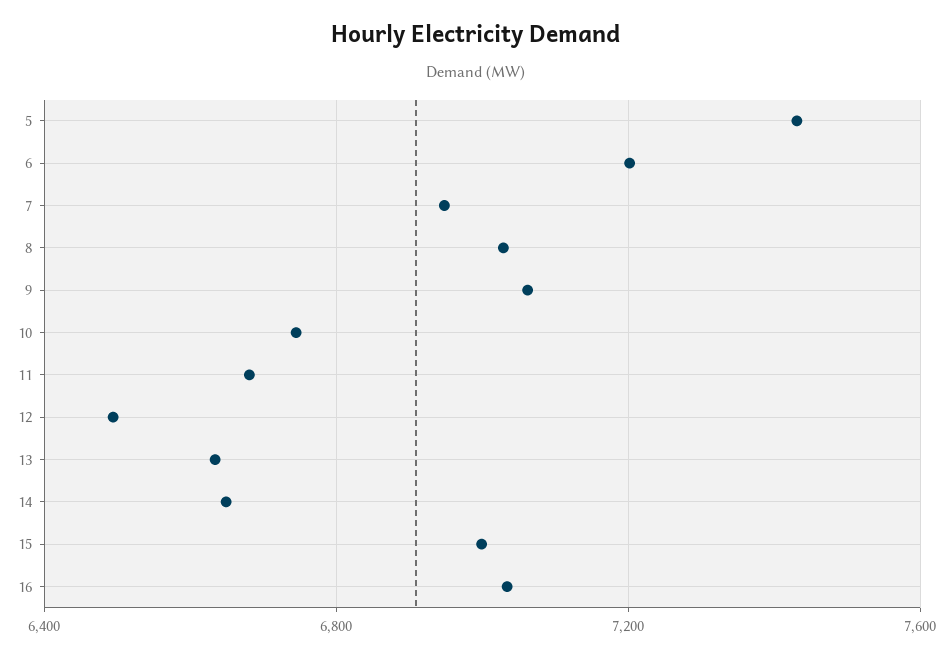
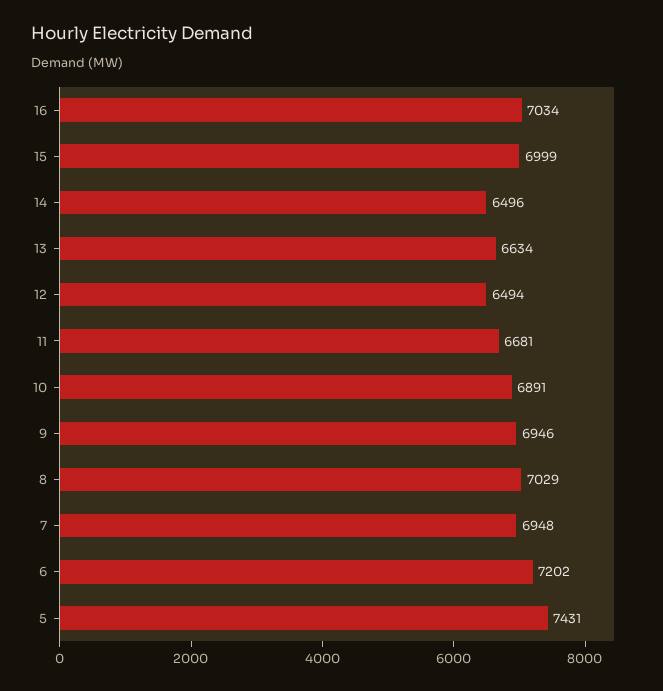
9: 7050 -> 6946
10: 6750 -> 6891
14: 6650 -> 6496

